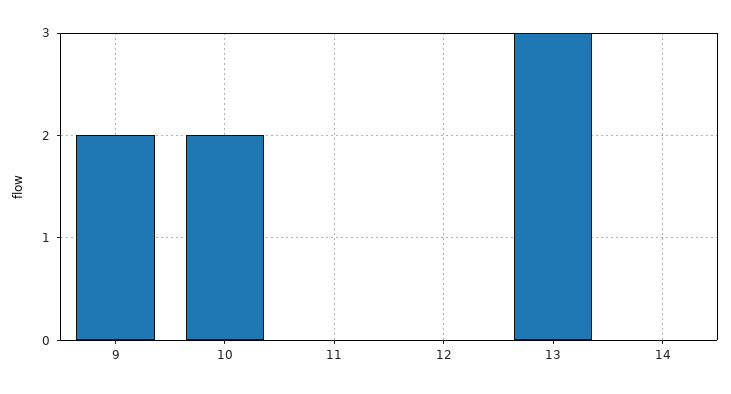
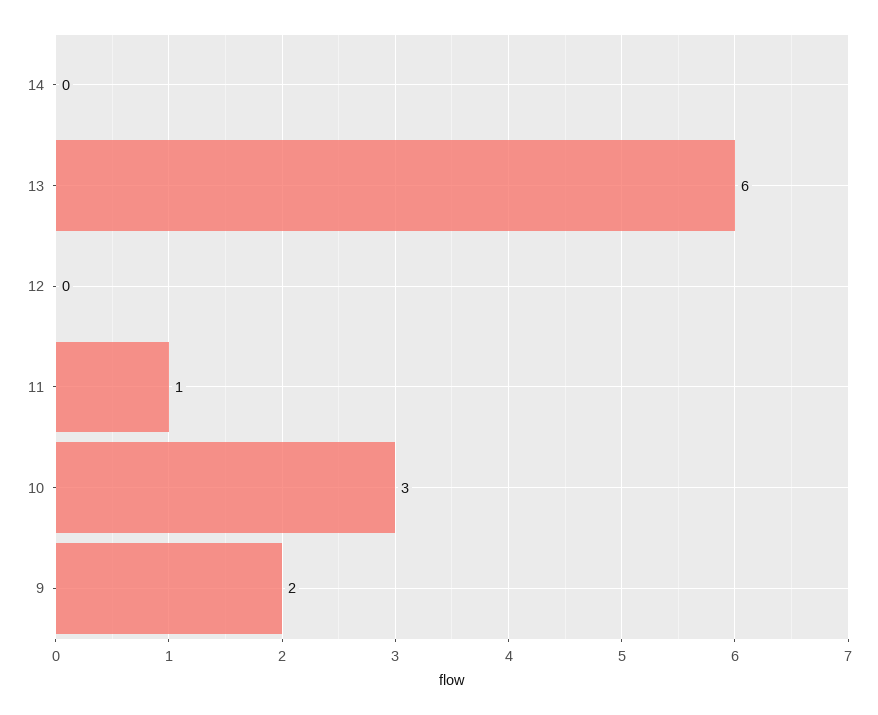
10: 2 -> 3
11: 0 -> 1
13: 3 -> 6

